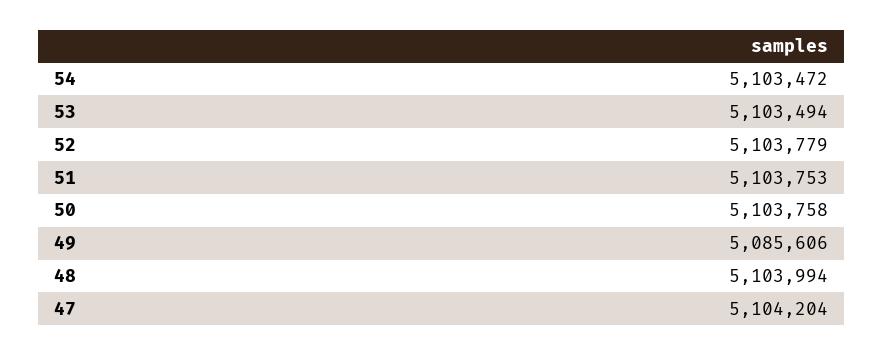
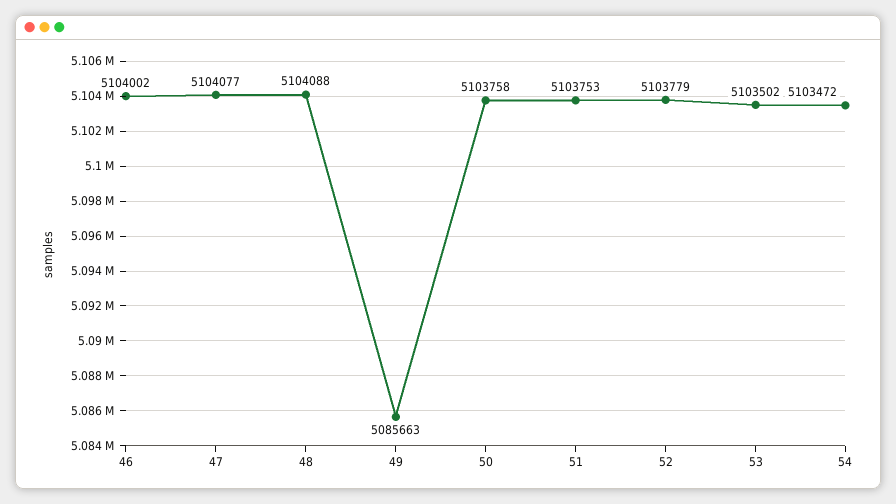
53: 5103494 -> 5103502
49: 5085606 -> 5085663
48: 5103994 -> 5104088
47: 5104204 -> 5104077
46: none -> 5104002

